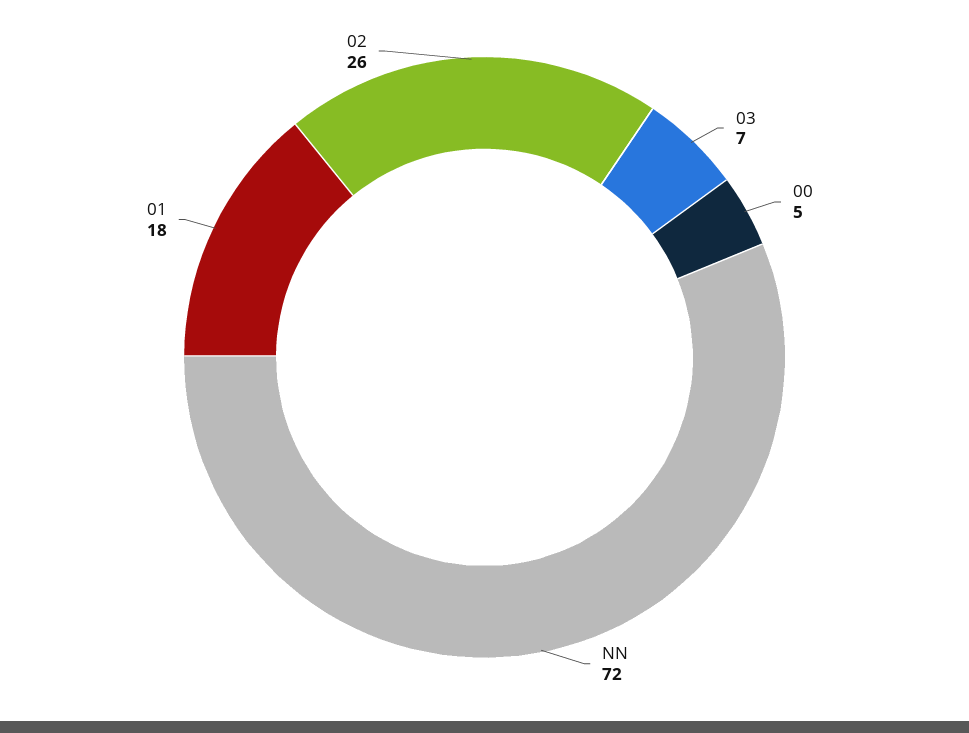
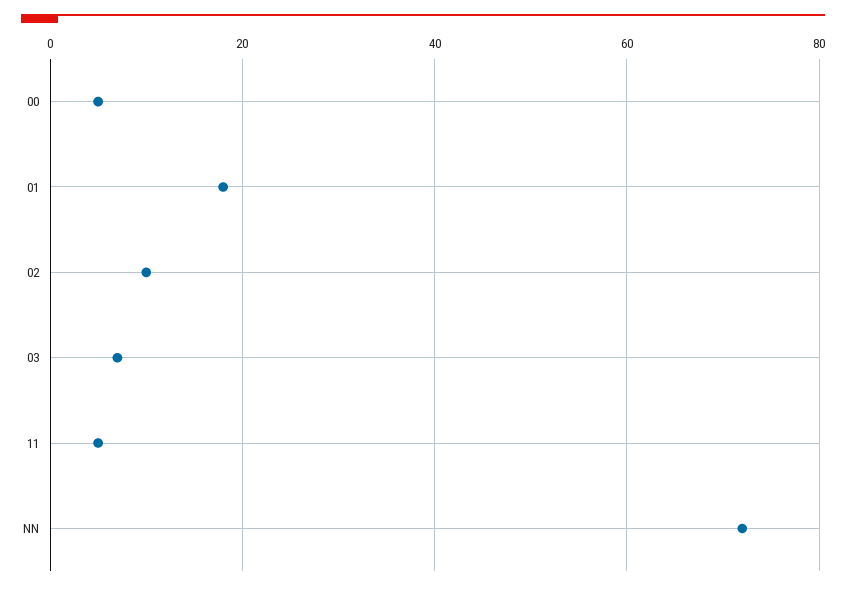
02: 26 -> 10
11: none -> 5

